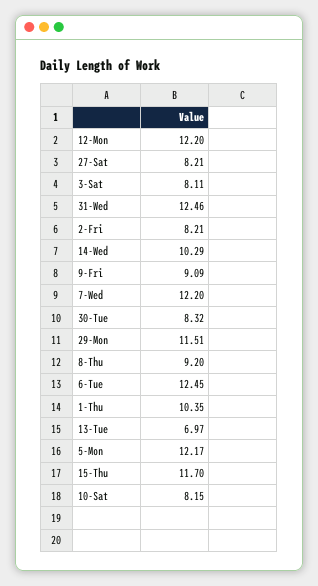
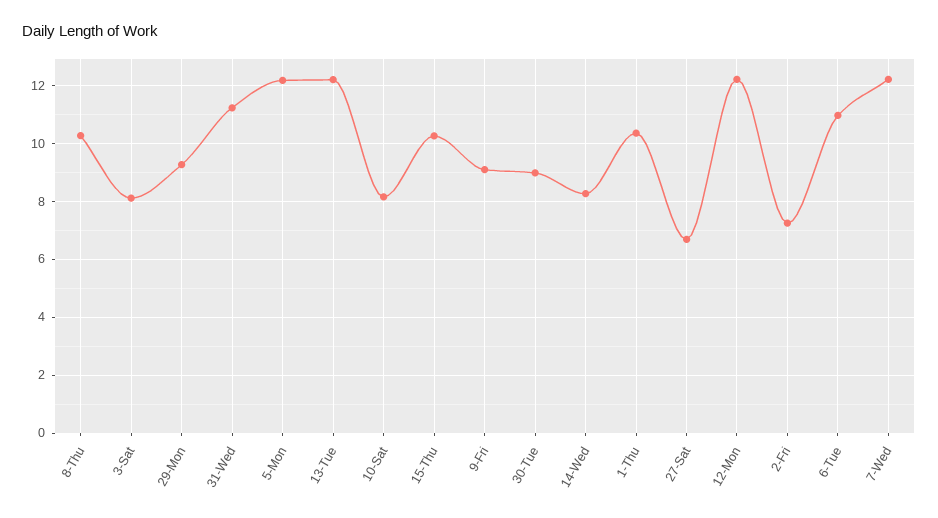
27-Sat: 8.21 -> 6.75
31-Wed: 12.46 -> 11.25
2-Fri: 8.21 -> 7.25
14-Wed: 10.29 -> 8.25
30-Tue: 8.32 -> 9
29-Mon: 11.51 -> 9.25
8-Thu: 9.2 -> 10.25
6-Tue: 12.45 -> 11
13-Tue: 6.97 -> 12.25
15-Thu: 11.7 -> 10.25

